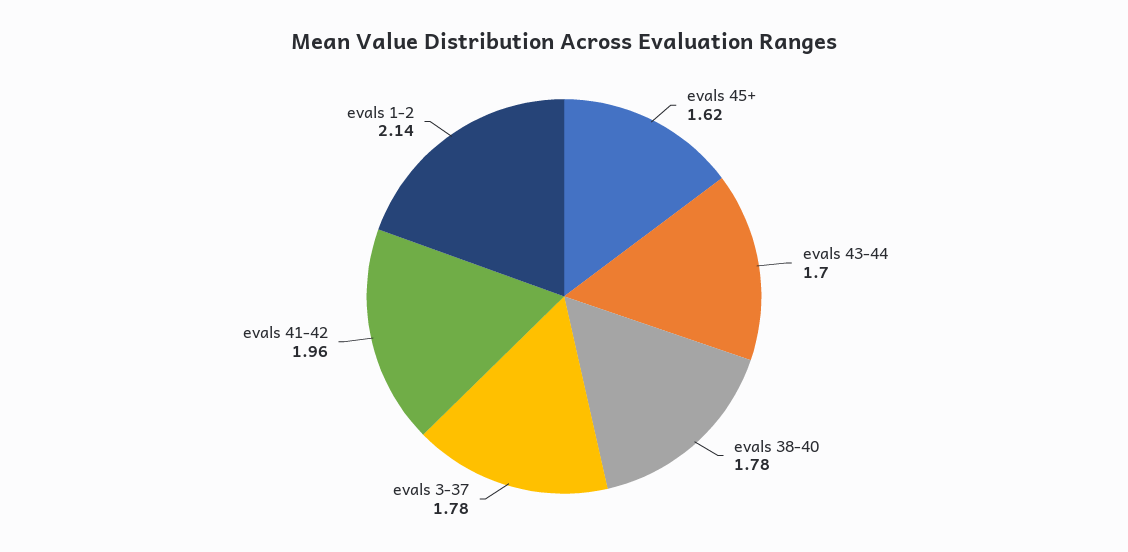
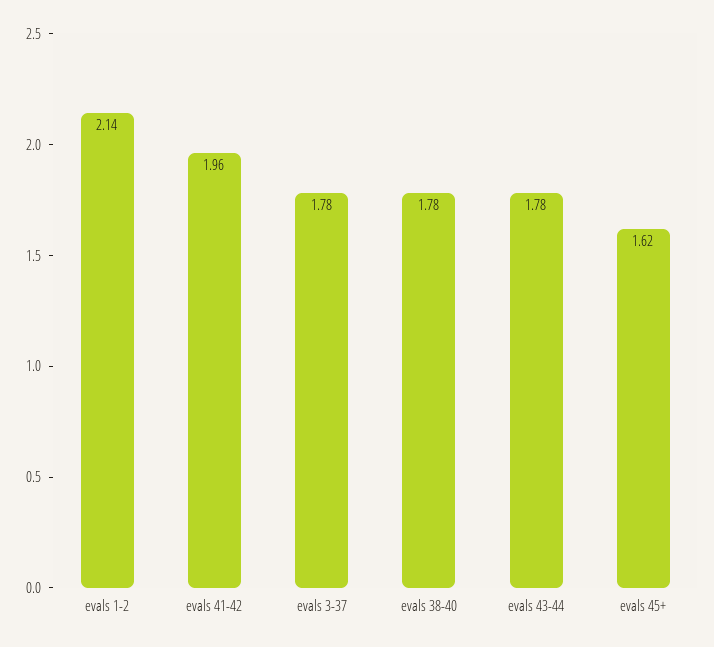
evals 43-44: 1.7 -> 1.78

